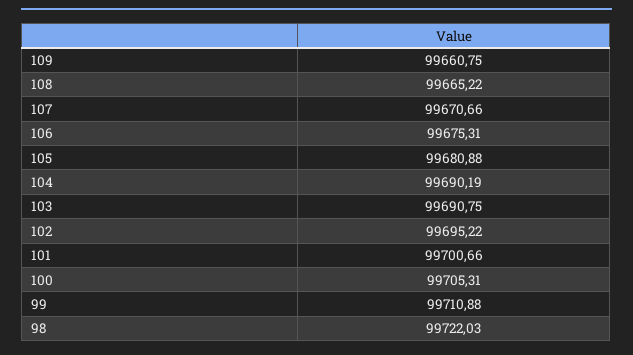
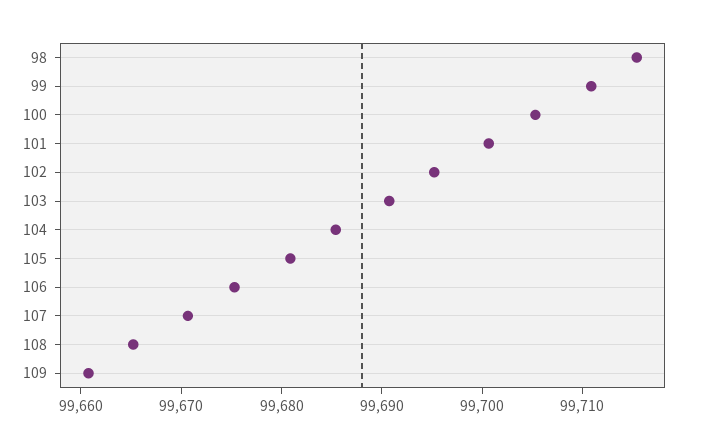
104: 99690.19 -> 99686
98: 99722.03 -> 99716

